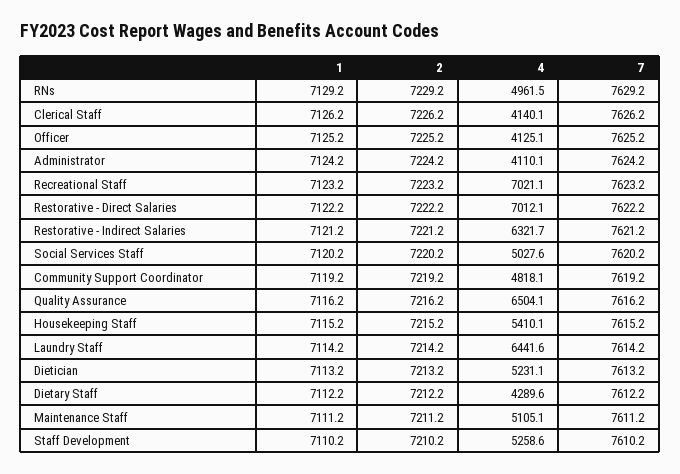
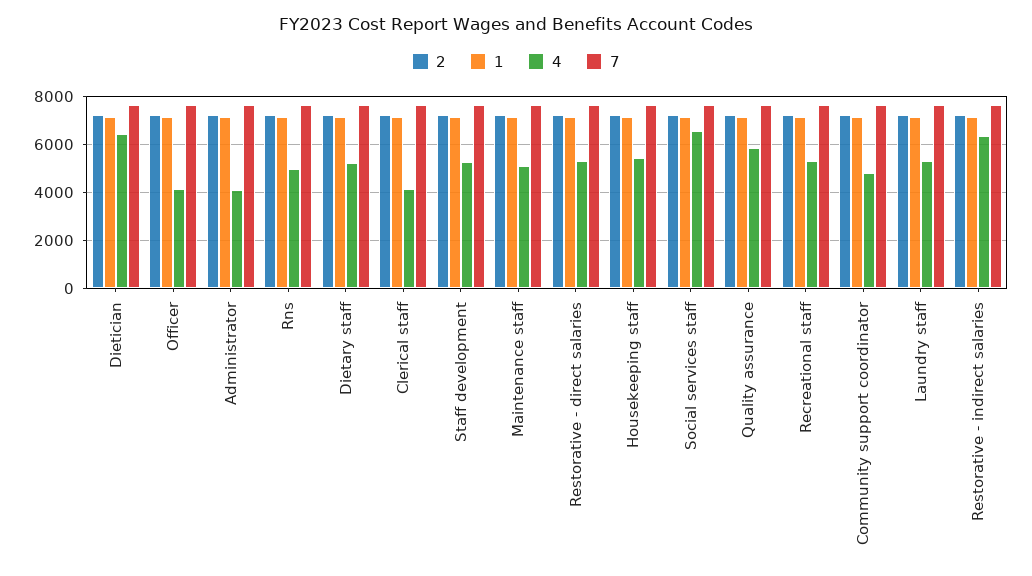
4, Recreational Staff: 7021.1 -> 5250
4, Restorative - Direct Salaries: 7012.1 -> 5250
4, Social Services Staff: 5027.6 -> 6500
4, Quality Assurance: 6504.1 -> 5750
4, Laundry Staff: 6441.6 -> 5250
4, Dietician: 5231.1 -> 6500
4, Dietary Staff: 4289.6 -> 5250

